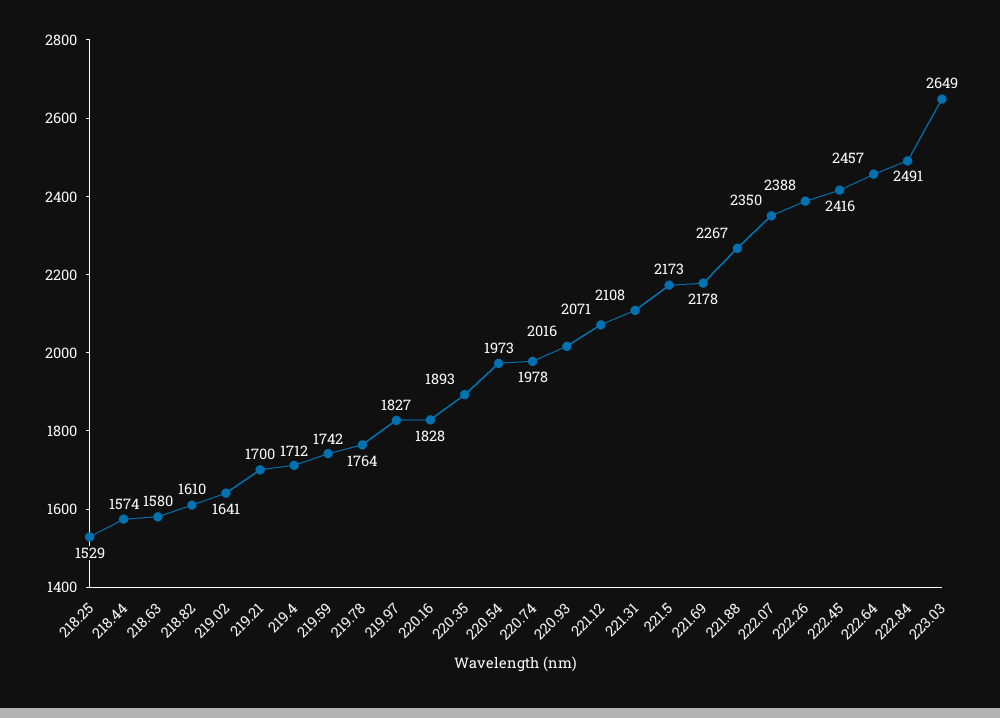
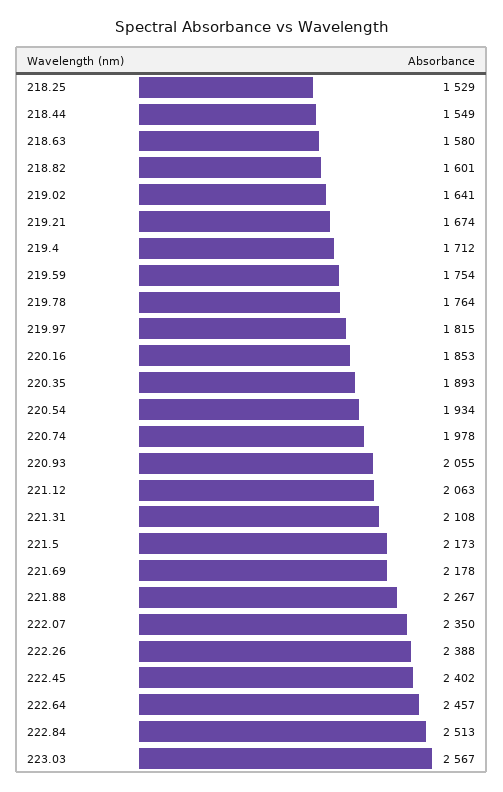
218.44: 1574 -> 1549
218.82: 1610 -> 1601
219.21: 1700 -> 1674
219.59: 1742 -> 1754
219.97: 1827 -> 1815
220.16: 1828 -> 1853
220.54: 1973 -> 1934
220.93: 2016 -> 2055
221.12: 2071 -> 2063
222.45: 2416 -> 2402
222.84: 2491 -> 2513
223.03: 2649 -> 2567

